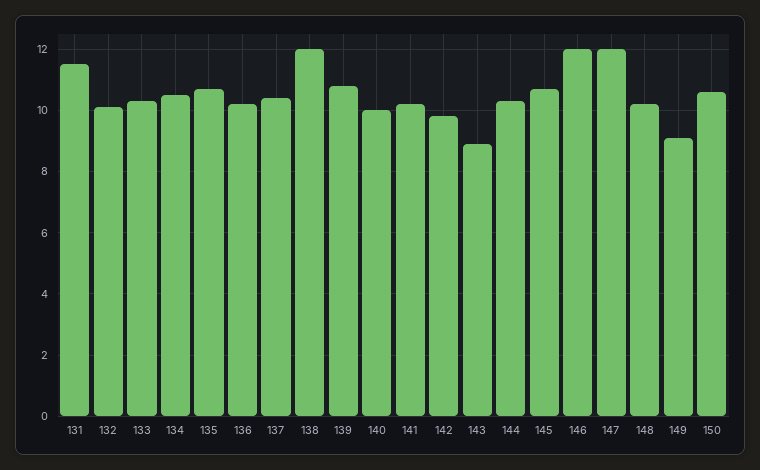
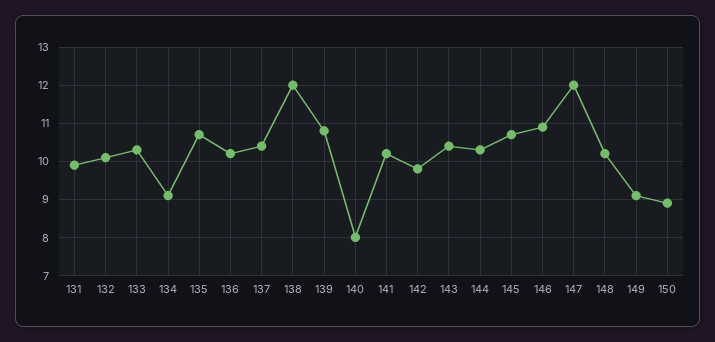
131: 11.5 -> 10
134: 10.5 -> 9
140: 10 -> 8
143: 9 -> 10.5
146: 12 -> 11
150: 10.5 -> 9

